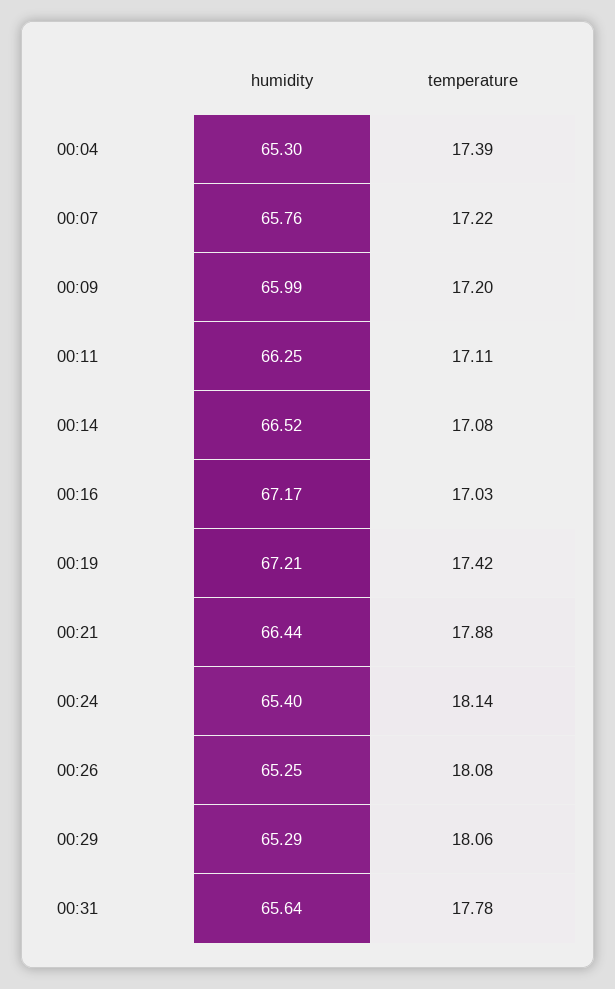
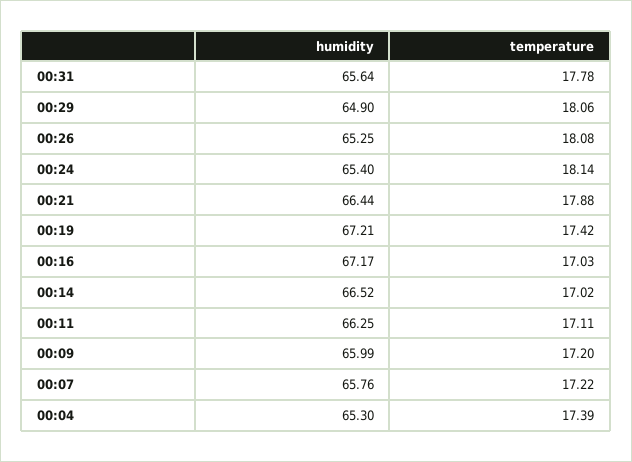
temperature, 00:14: 17.08 -> 17.02
humidity, 00:29: 65.29 -> 64.9

